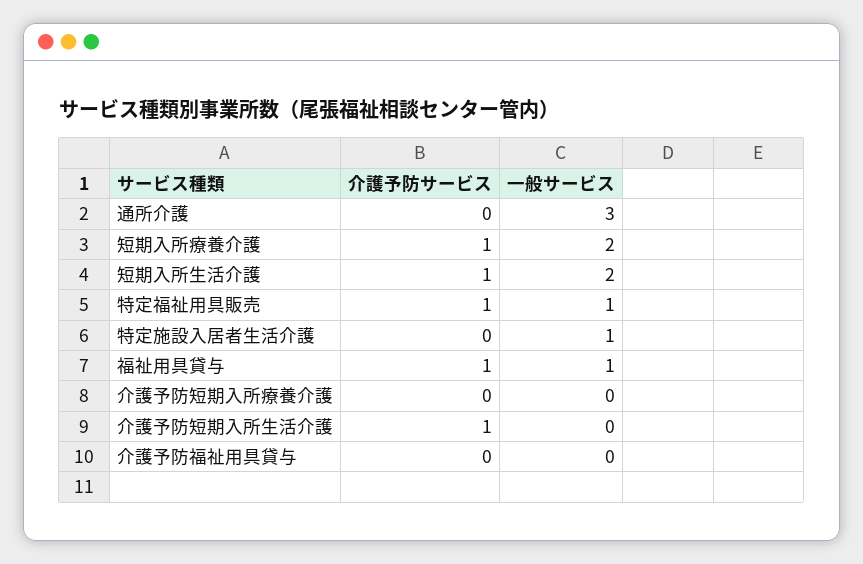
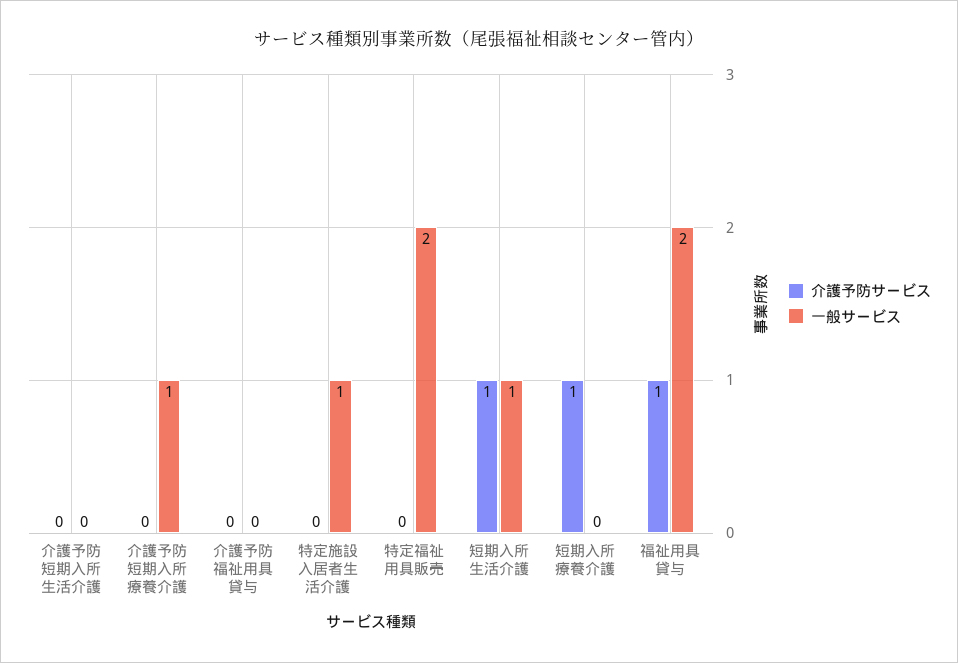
介護予防サービス, 通所介護: 0 -> none
一般サービス, 通所介護: 3 -> none
一般サービス, 短期入所療養介護: 2 -> 0
一般サービス, 短期入所生活介護: 2 -> 1
介護予防サービス, 特定福祉用具販売: 1 -> 0
一般サービス, 特定福祉用具販売: 1 -> 2
一般サービス, 福祉用具貸与: 1 -> 2
一般サービス, 介護予防短期入所療養介護: 0 -> 1
介護予防サービス, 介護予防短期入所生活介護: 1 -> 0

